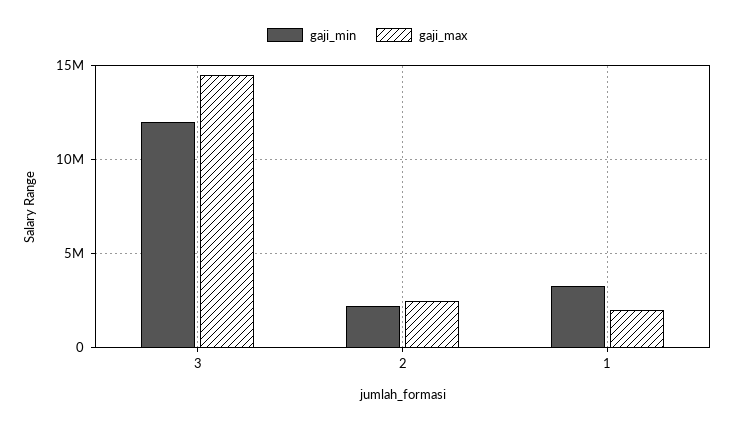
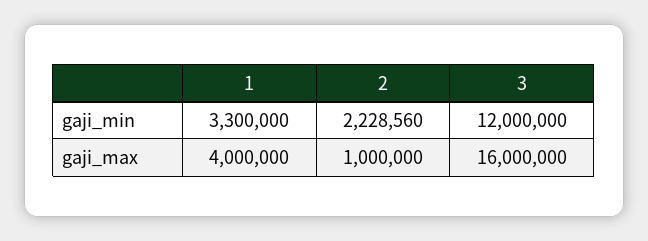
gaji_max, 3: 14500000 -> 16000000
gaji_max, 2: 2500000 -> 1000000
gaji_max, 1: 2000000 -> 4000000

